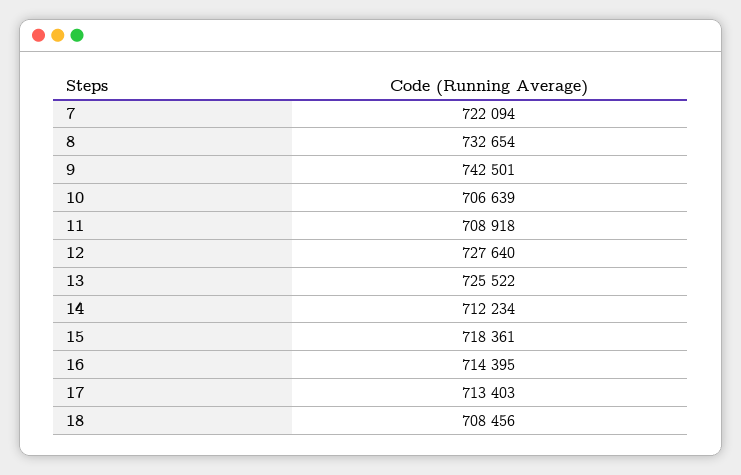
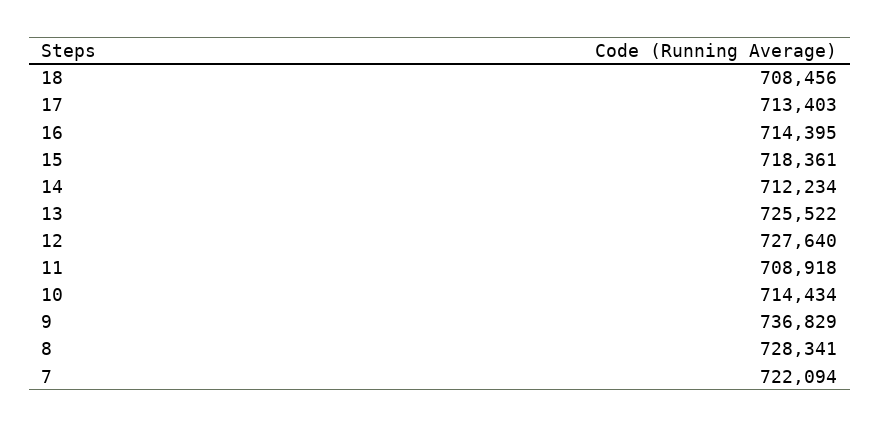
8: 732654 -> 728341
9: 742501 -> 736829
10: 706639 -> 714434

